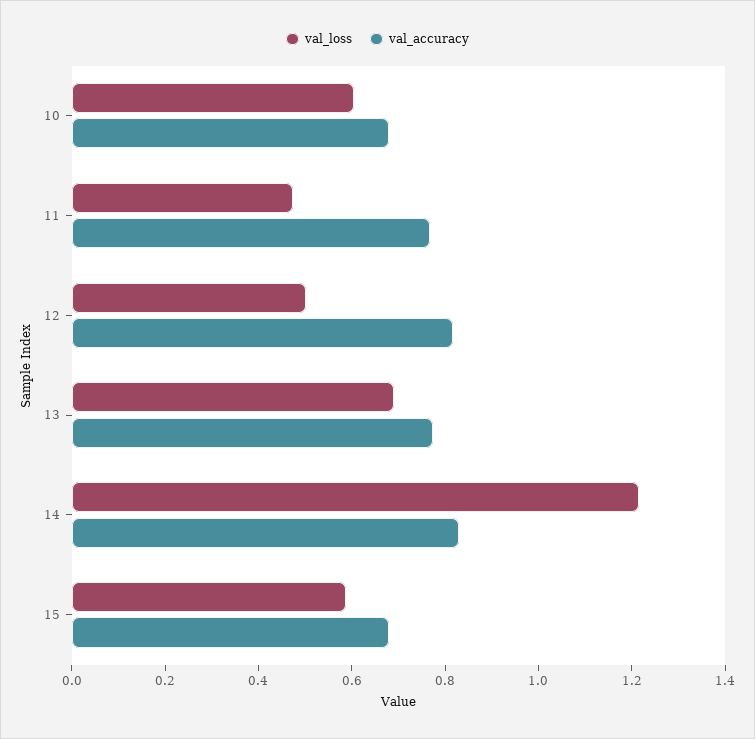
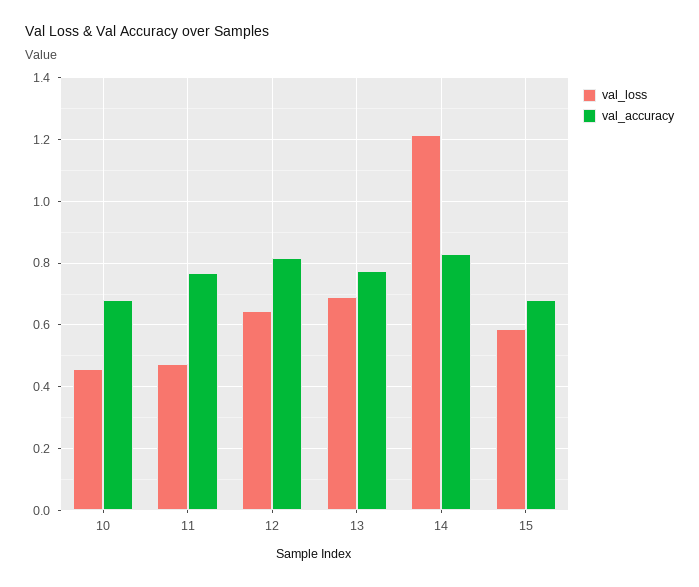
val_loss, 10: 0.6 -> 0.46
val_loss, 12: 0.5 -> 0.64

